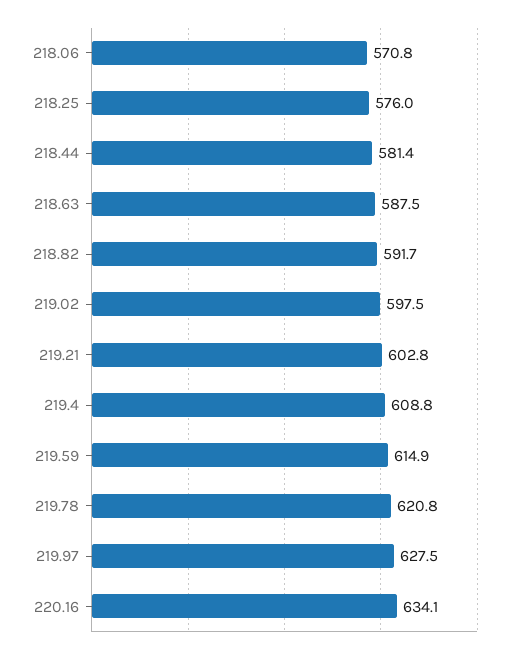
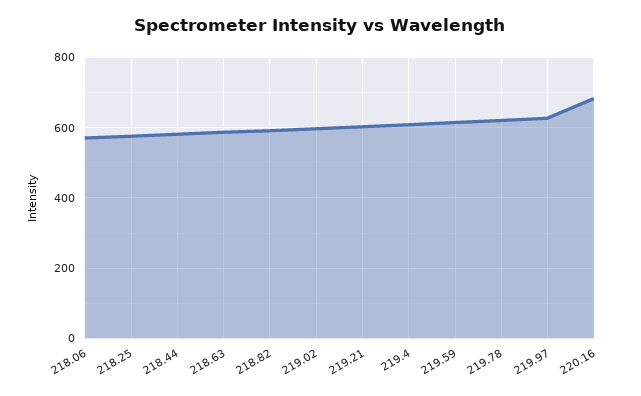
220.16: 634.1 -> 680

